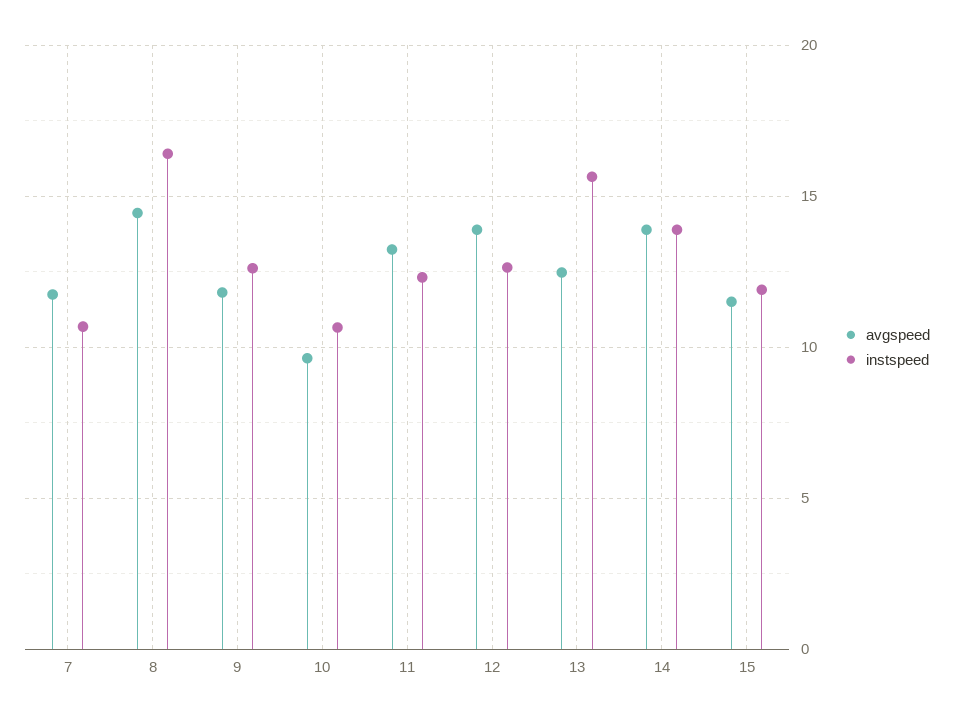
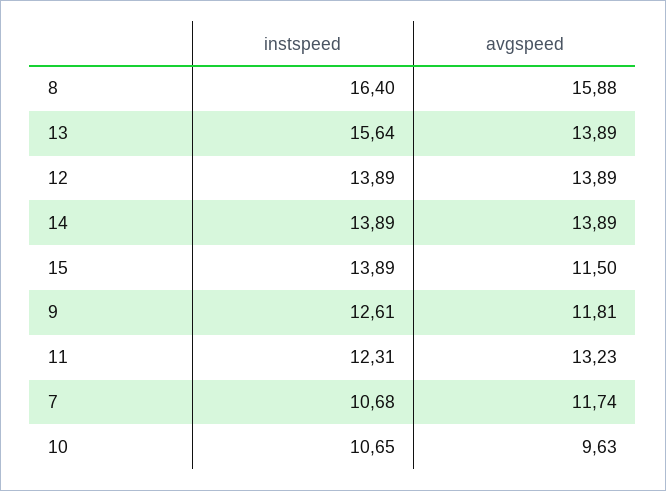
avgspeed, 8: 14.5 -> 15.88
instspeed, 12: 12.5 -> 13.89
avgspeed, 13: 12.5 -> 13.89
instspeed, 15: 12 -> 13.89

